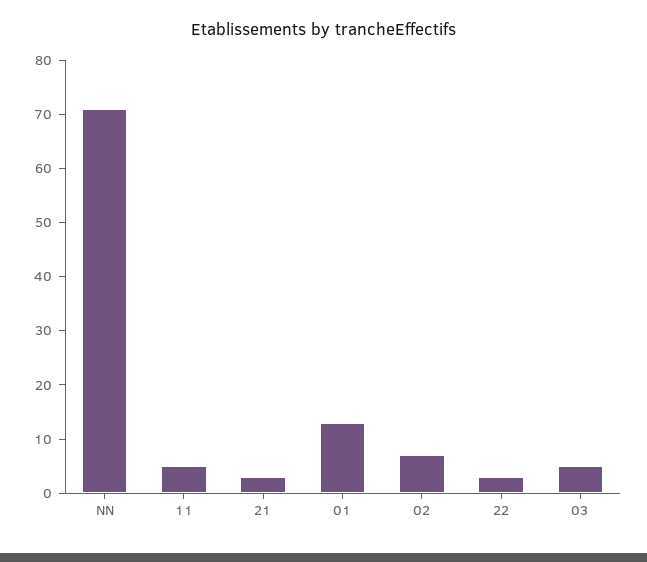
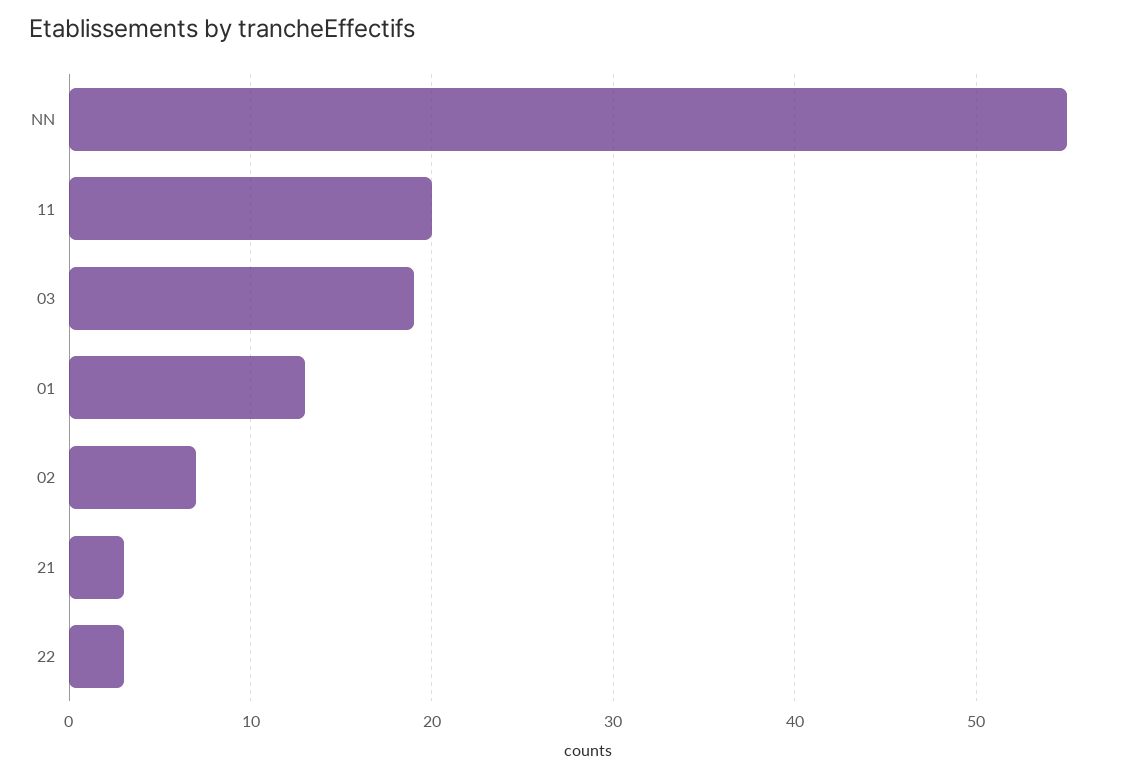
NN: 70 -> 55
11: 5 -> 20
03: 5 -> 19

